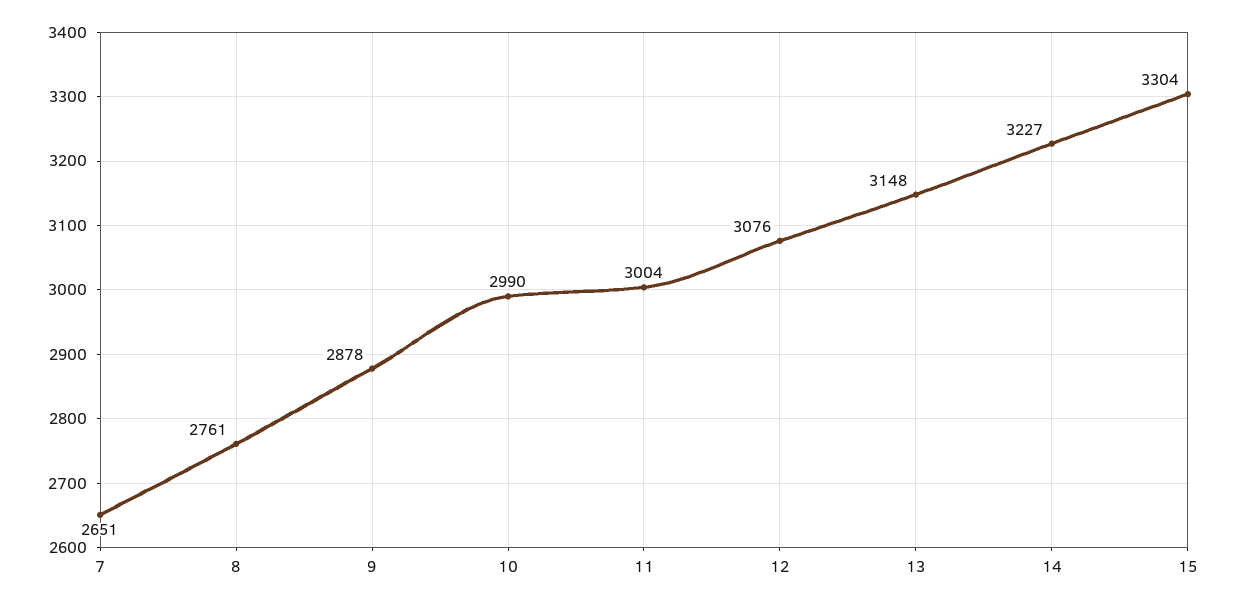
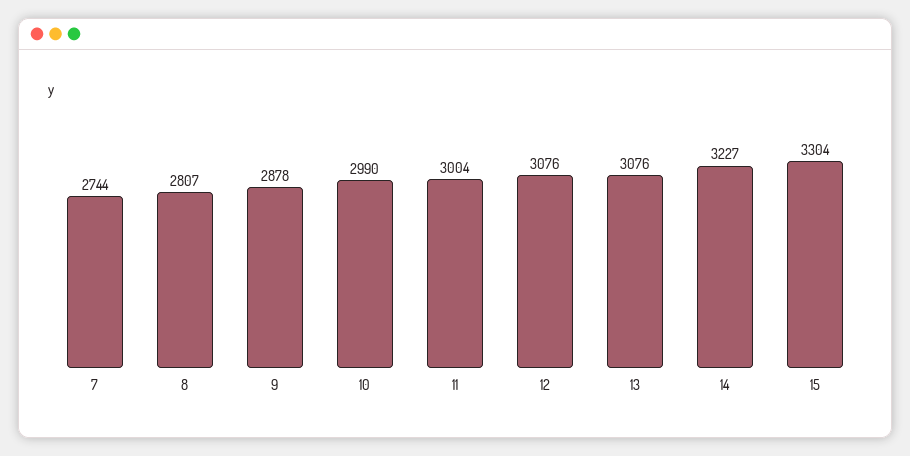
7: 2651 -> 2744
8: 2761 -> 2807
13: 3148 -> 3076

